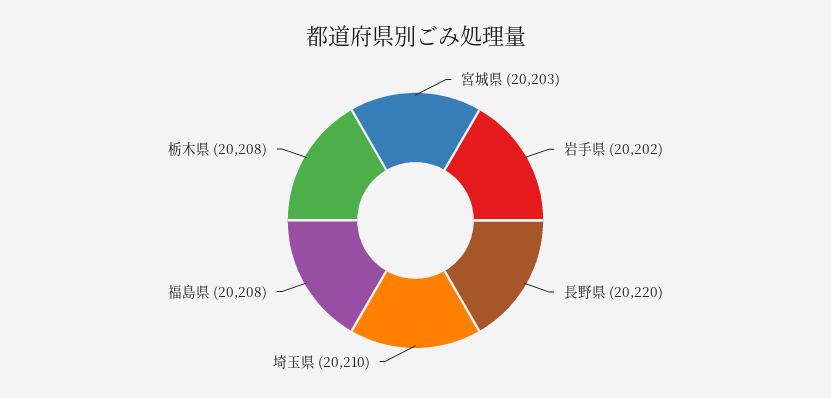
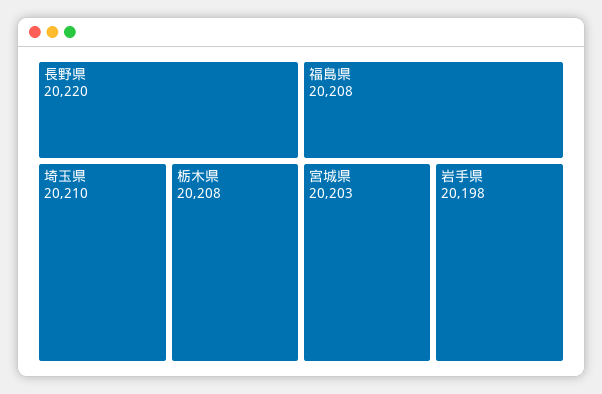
岩手県: 20202 -> 20198

